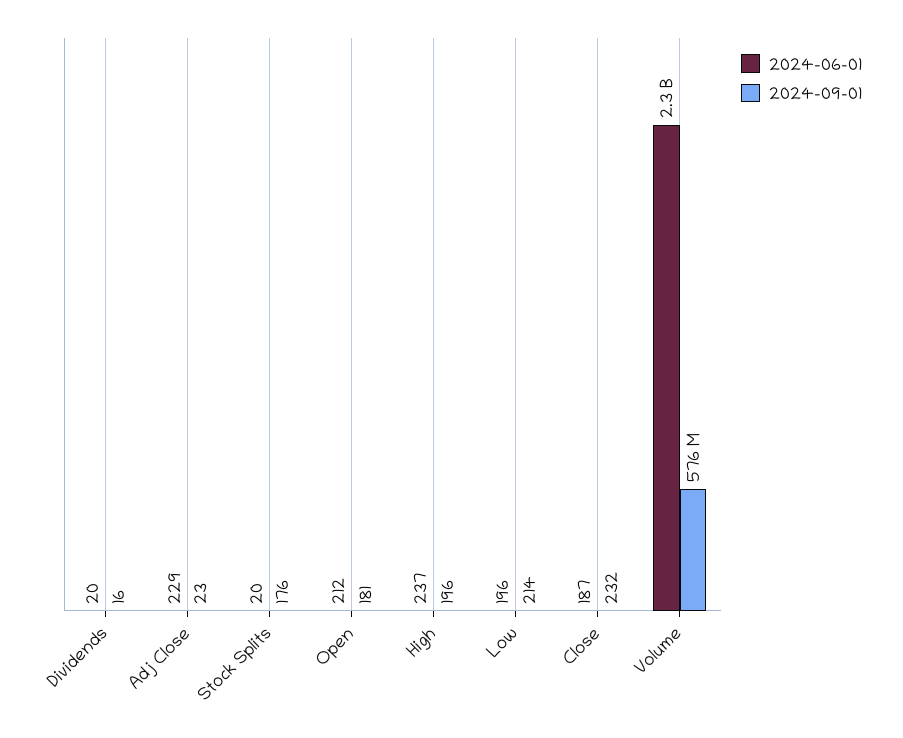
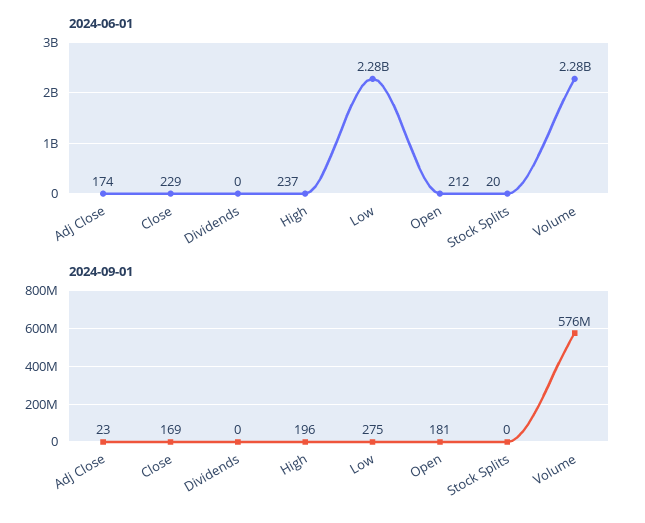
2024-06-01, Dividends: 20 -> 0
2024-09-01, Dividends: 16 -> 0
2024-06-01, Adj Close: 229 -> 174
2024-09-01, Stock Splits: 176 -> 0
2024-06-01, Low: 196 -> 2280000000
2024-09-01, Low: 214 -> 275
2024-06-01, Close: 187 -> 229
2024-09-01, Close: 232 -> 169

